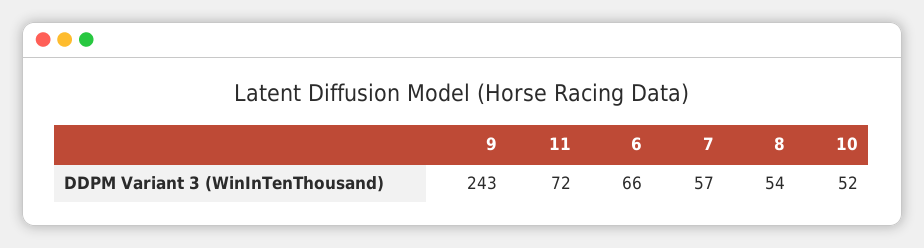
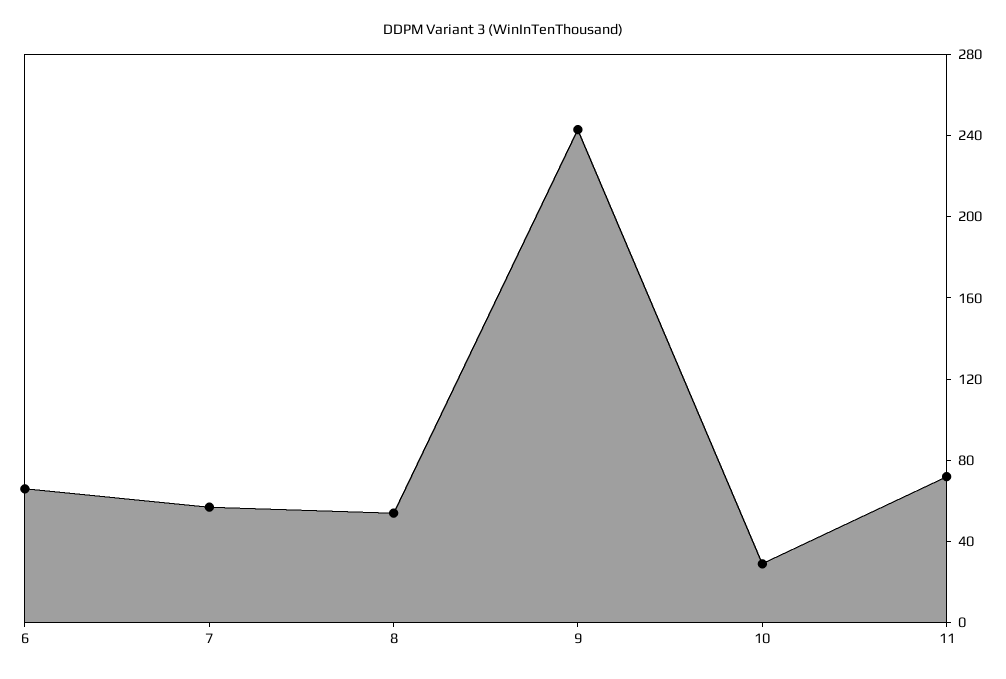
10: 52 -> 30

